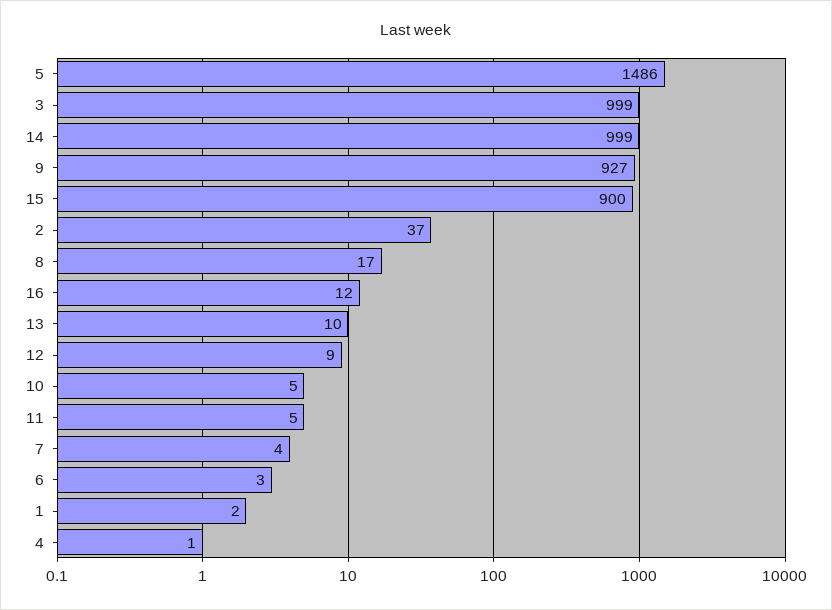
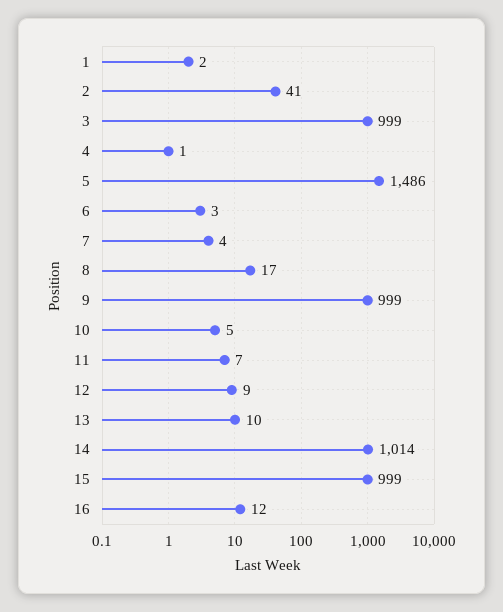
14: 999 -> 1014
9: 927 -> 999
15: 900 -> 999
2: 37 -> 41
11: 5 -> 7

